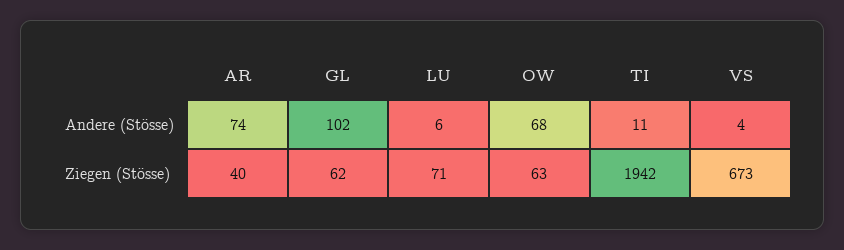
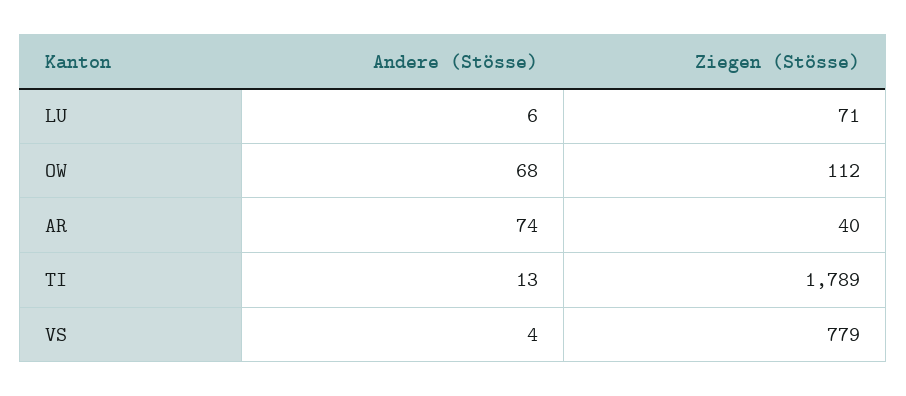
GL, Andere (Stösse): 102 -> none
TI, Andere (Stösse): 11 -> 13
GL, Ziegen (Stösse): 62 -> none
OW, Ziegen (Stösse): 63 -> 112
TI, Ziegen (Stösse): 1942 -> 1789
VS, Ziegen (Stösse): 673 -> 779

